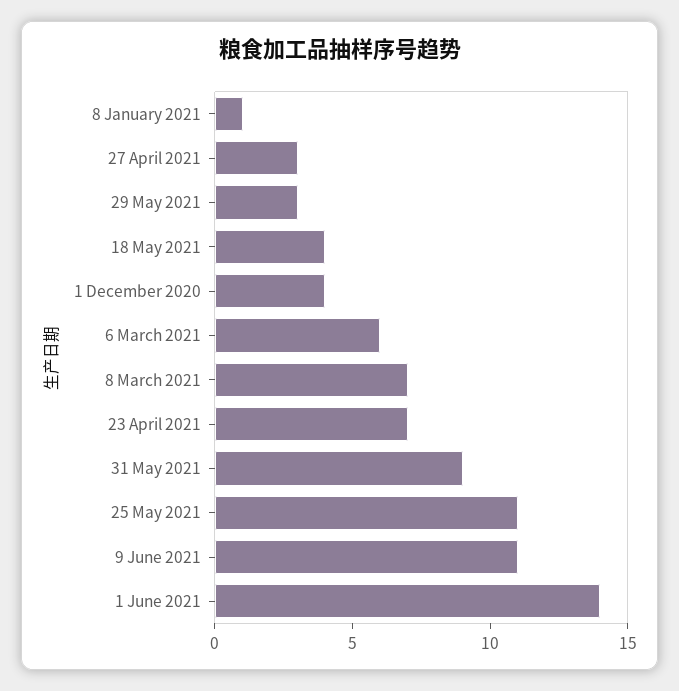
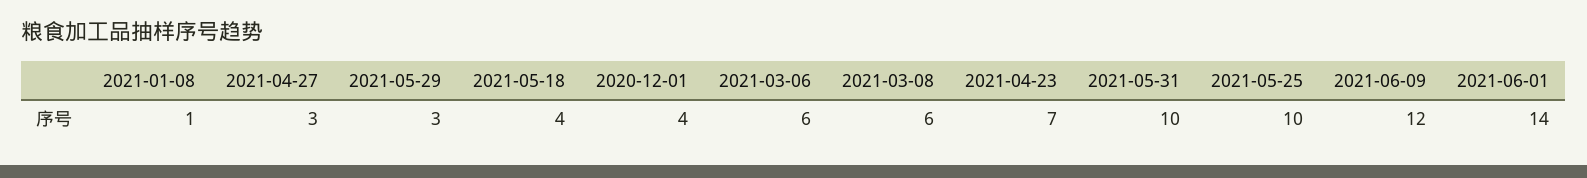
8 March 2021: 7 -> 6
31 May 2021: 9 -> 10
25 May 2021: 11 -> 10
9 June 2021: 11 -> 12

